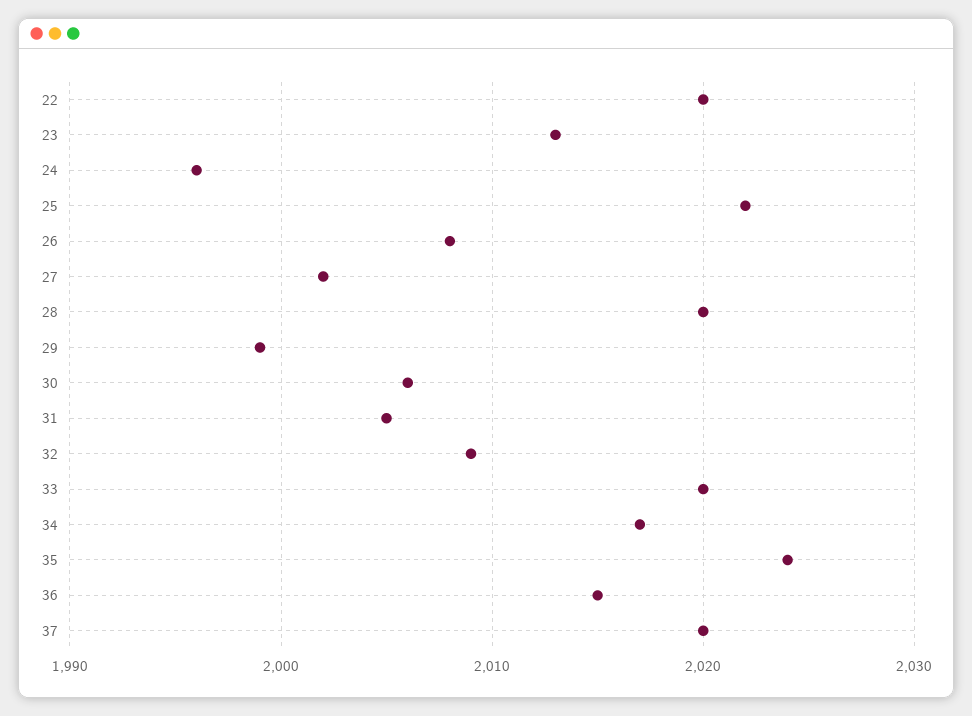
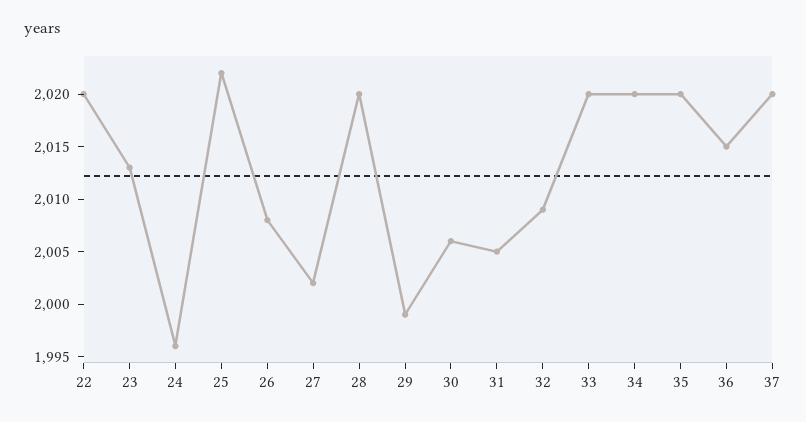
34: 2017 -> 2020
35: 2024 -> 2020

